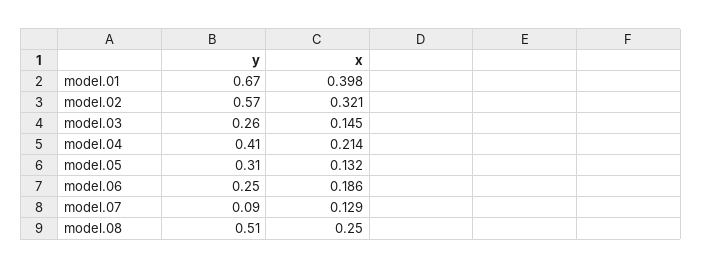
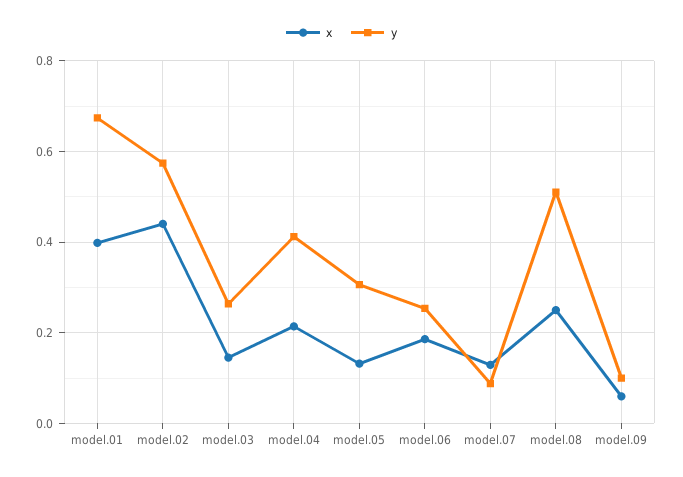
x, model.02: 0.321 -> 0.44
x, model.09: none -> 0.06
y, model.09: none -> 0.1

